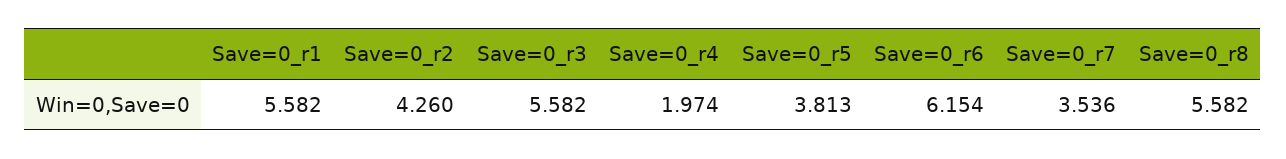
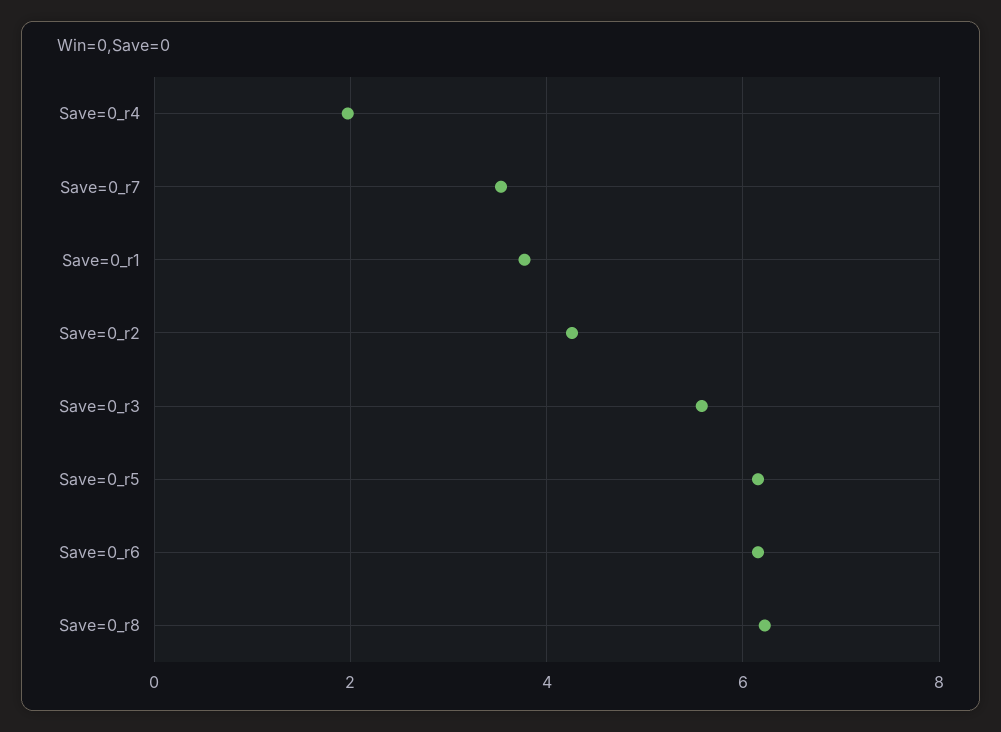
Save=0_r1: 5.582 -> 3.8
Save=0_r5: 3.813 -> 6.2
Save=0_r8: 5.582 -> 6.2

